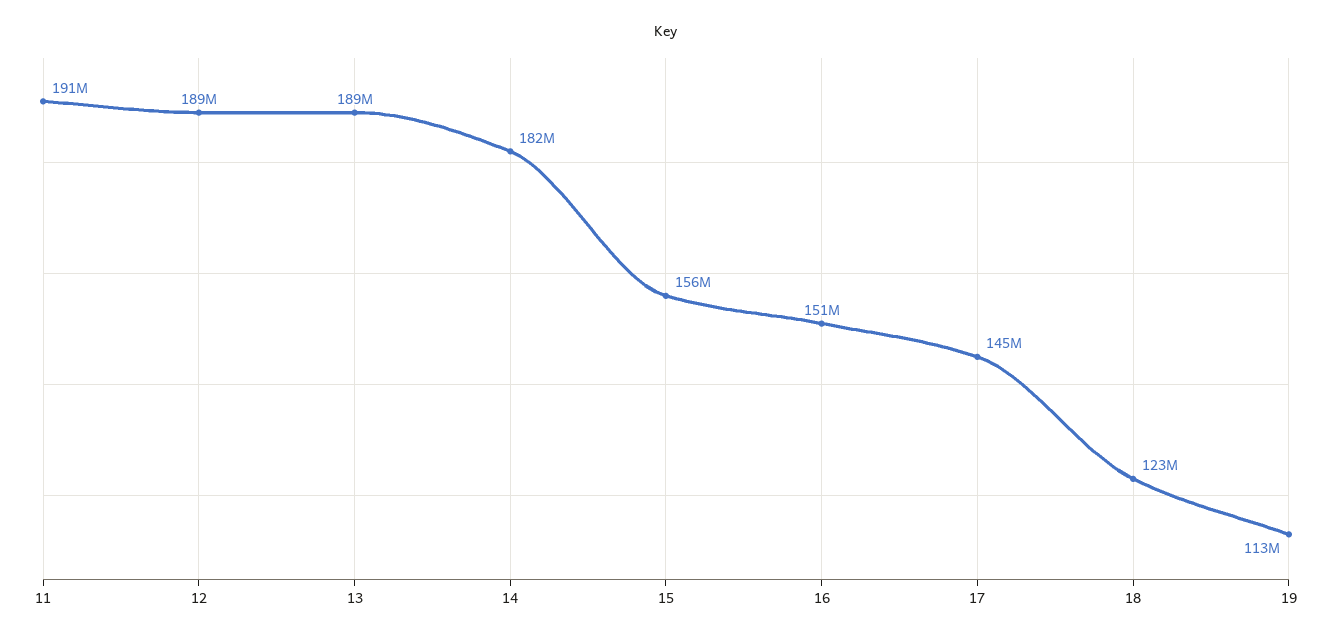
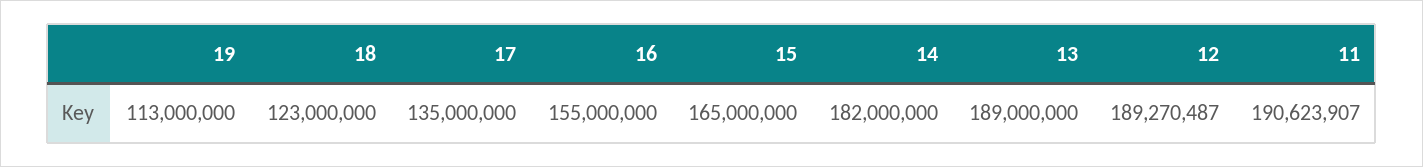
15: 156000000 -> 165000000
16: 151000000 -> 155000000
17: 145000000 -> 135000000

